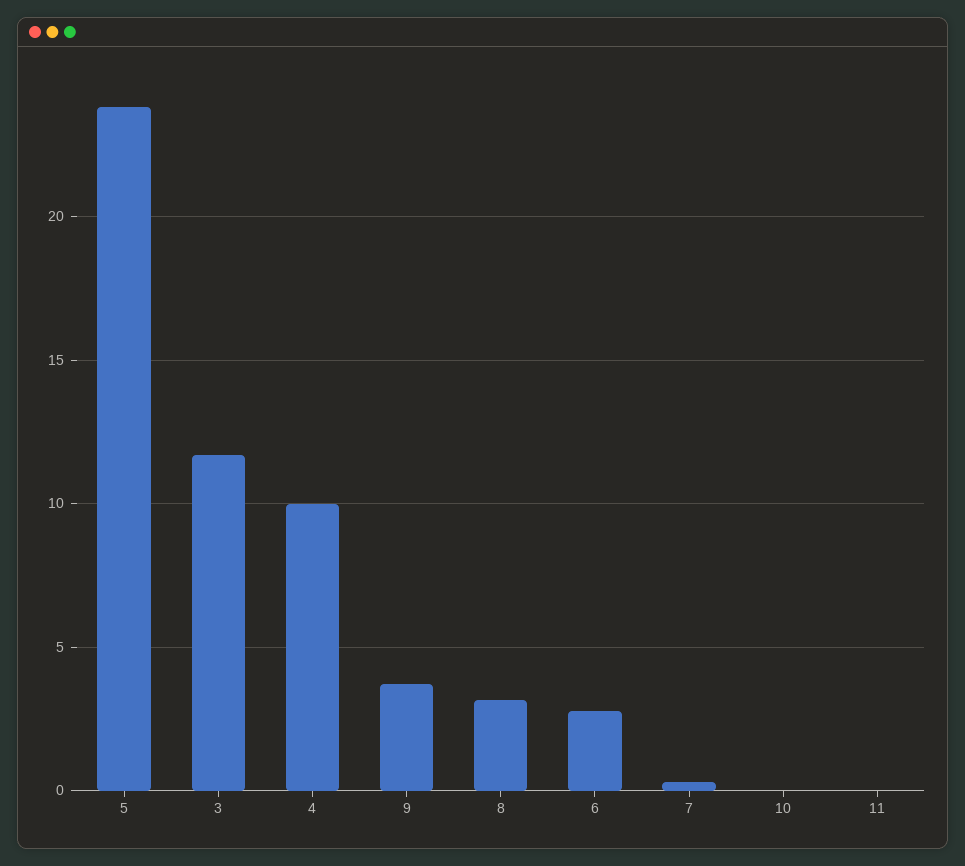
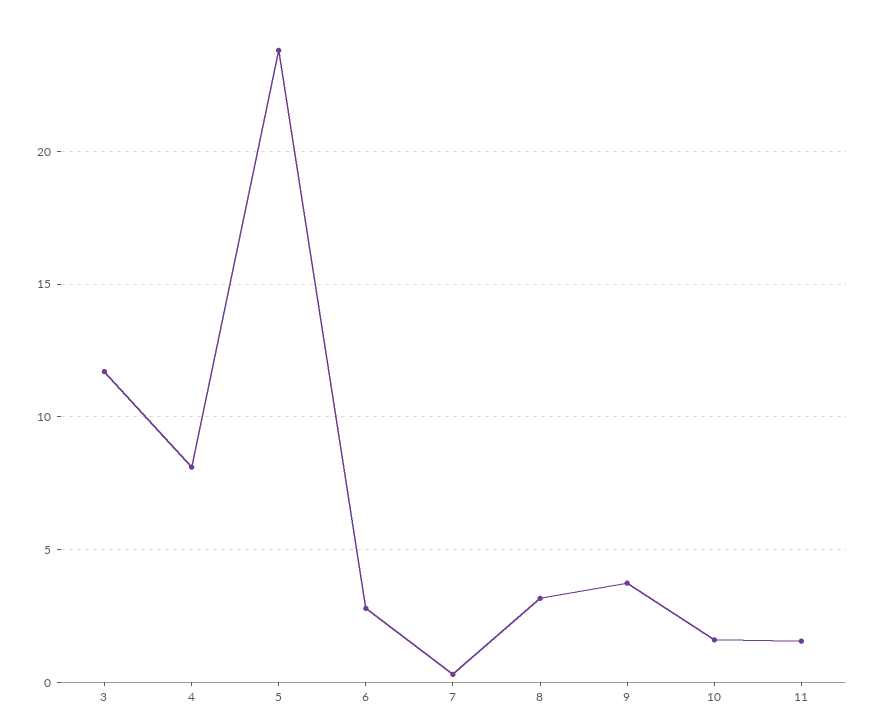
4: 10 -> 8
10: 0 -> 1.5
11: 0 -> 1.5

